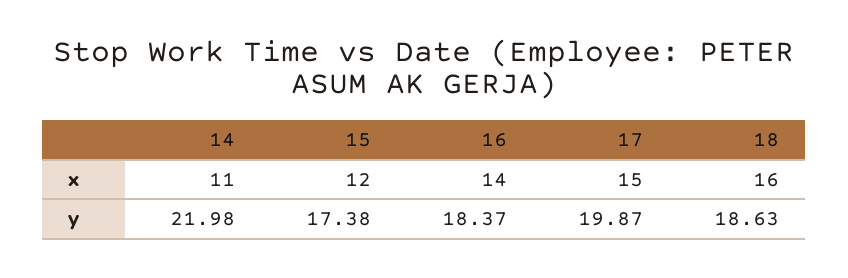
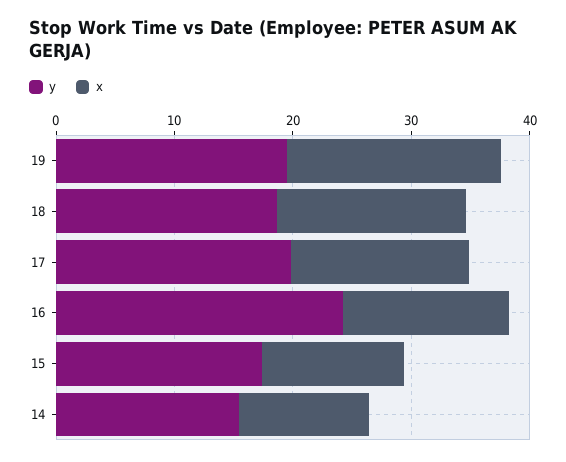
y, 14: 21.98 -> 16
y, 16: 18.37 -> 24
y, 19: none -> 20
x, 19: none -> 18

